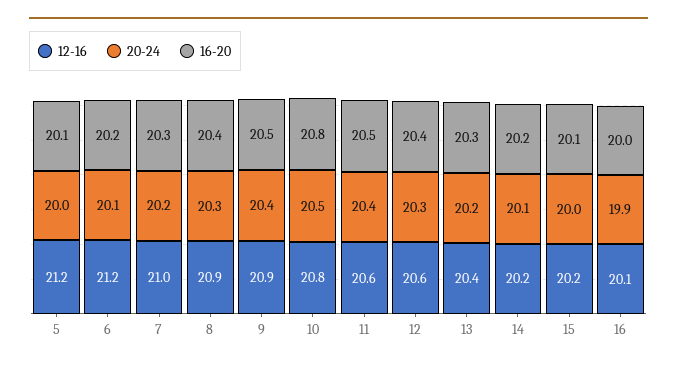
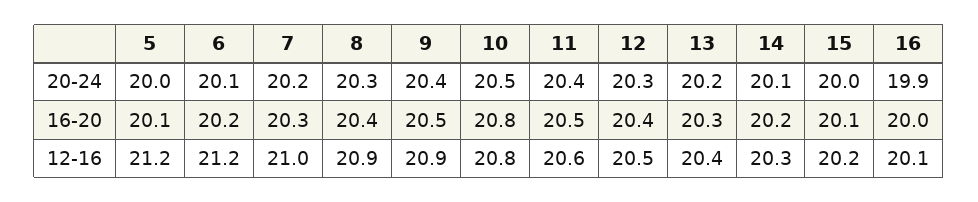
12-16, 12: 20.6 -> 20.5
12-16, 14: 20.2 -> 20.3

